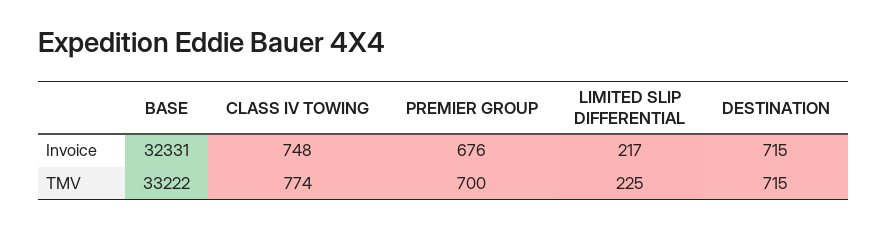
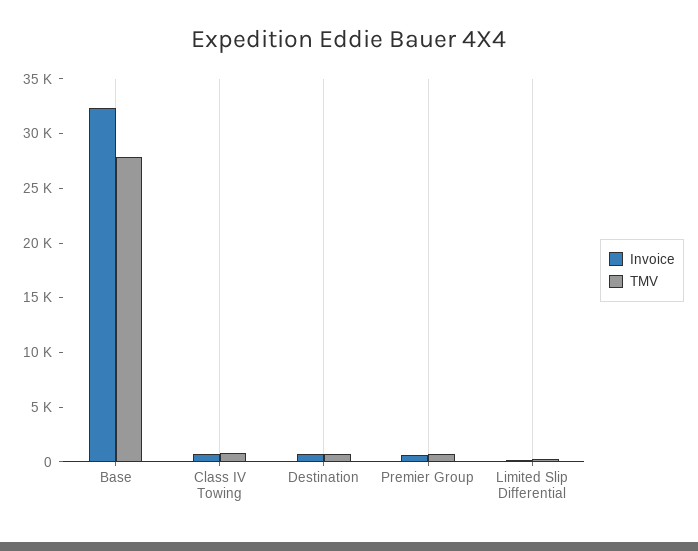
TMV, BASE: 33222 -> 28000

